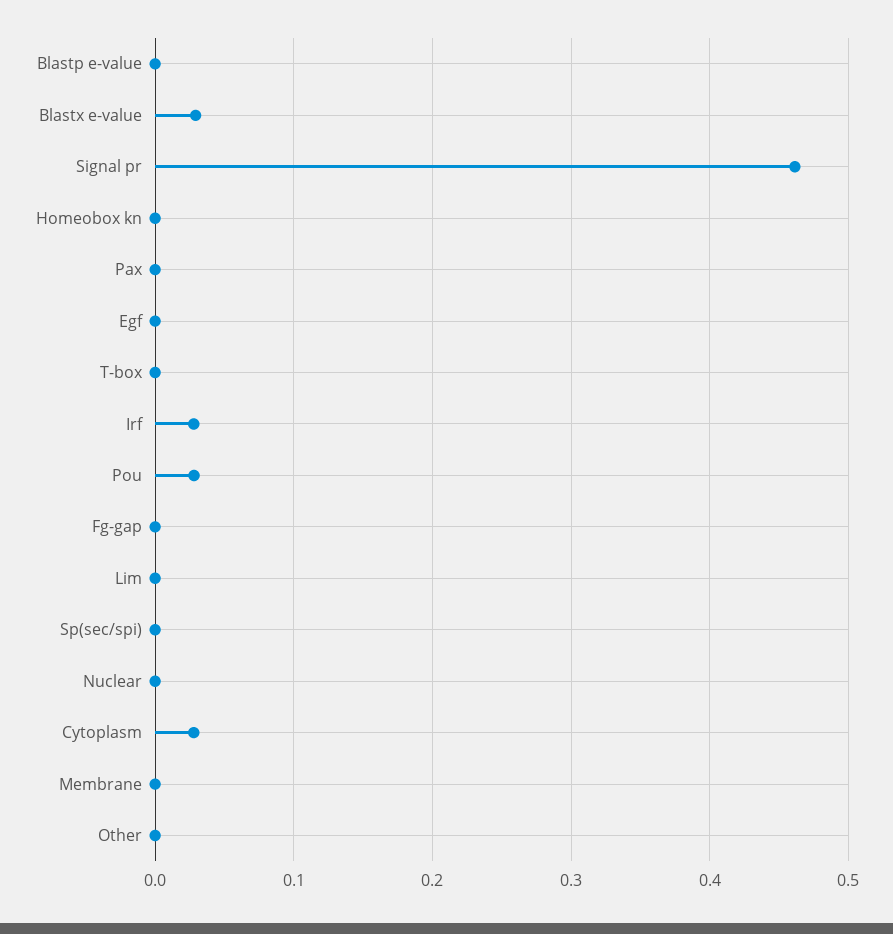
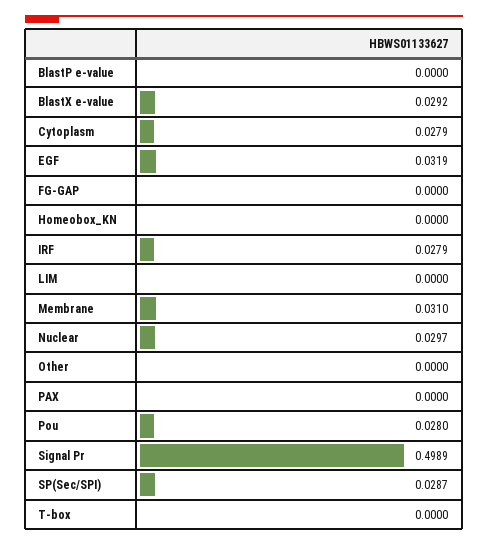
Signal pr: 0.46 -> 0.4989
Egf: 0 -> 0.0319
Sp(sec/spi): 0 -> 0.0287
Nuclear: 0 -> 0.0297
Membrane: 0 -> 0.031

